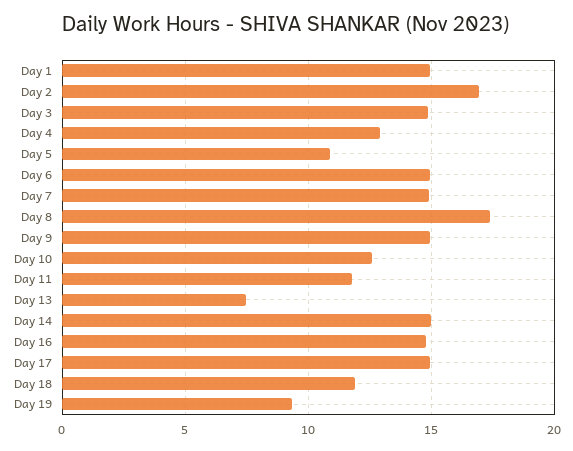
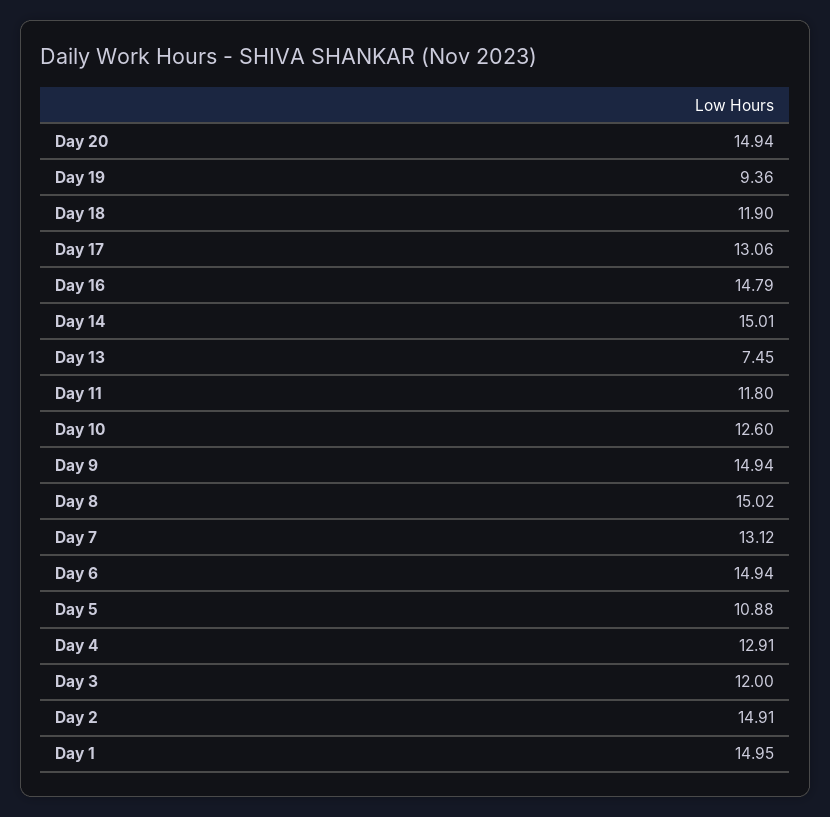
Day 2: 17 -> 14.91
Day 3: 15 -> 12
Day 7: 15 -> 13.12
Day 8: 17.5 -> 15.02
Day 17: 15 -> 13.06
Day 20: none -> 14.94

